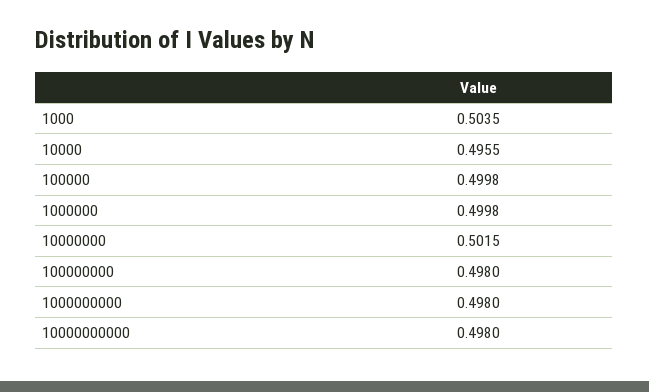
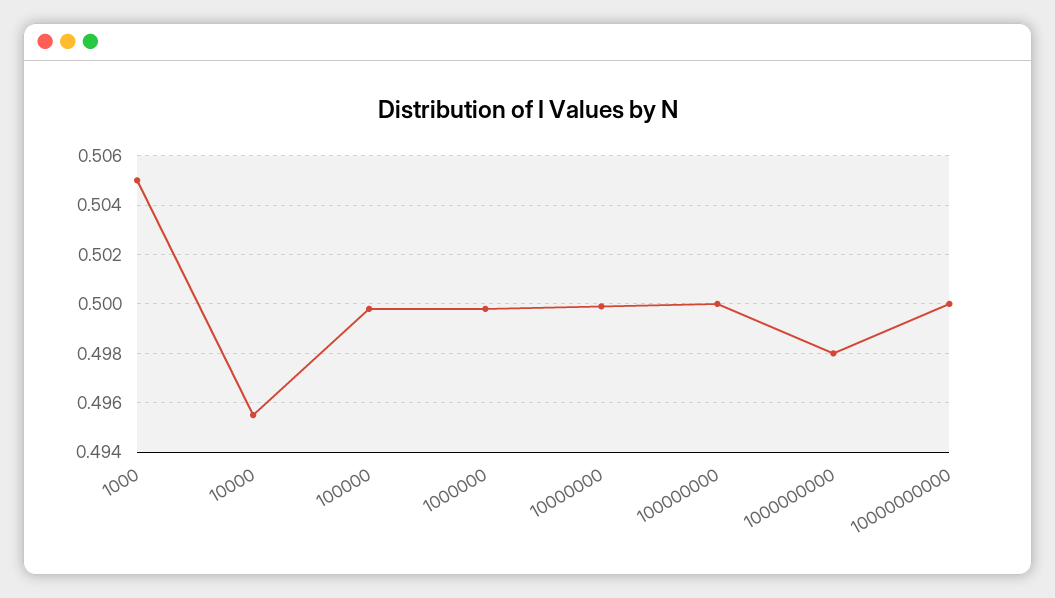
1000: 0.5035 -> 0.505
10000000: 0.5015 -> 0.5
100000000: 0.498 -> 0.5
10000000000: 0.498 -> 0.5

